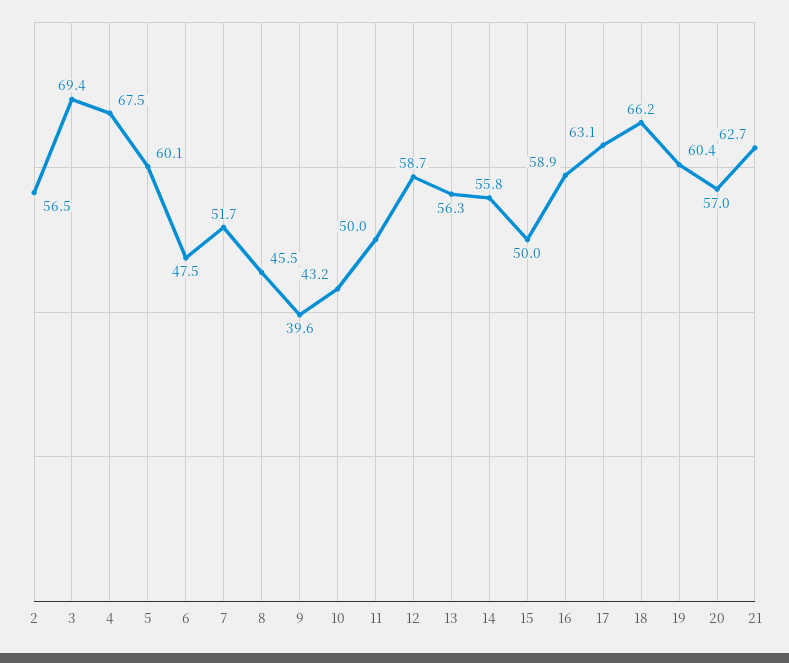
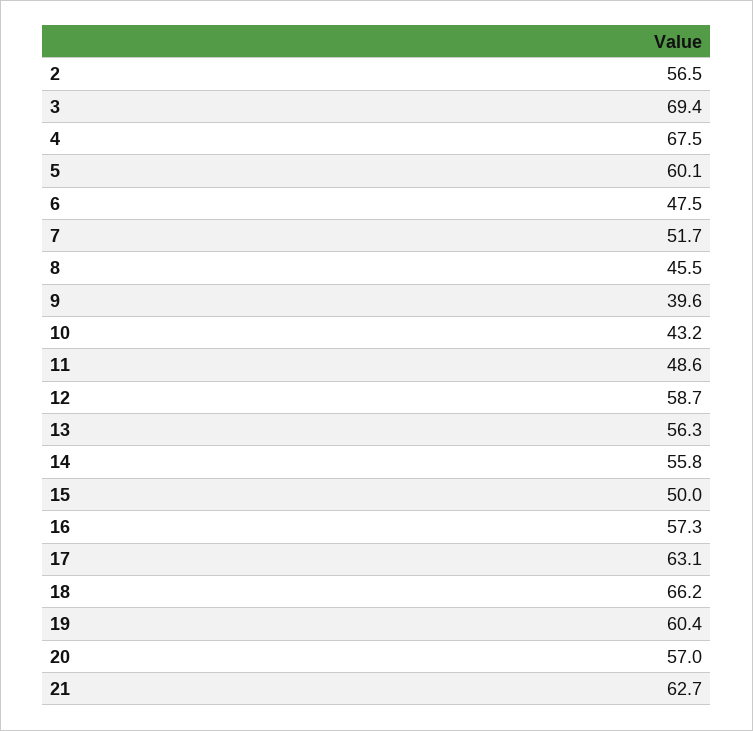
11: 50 -> 48.6
16: 58.9 -> 57.3

